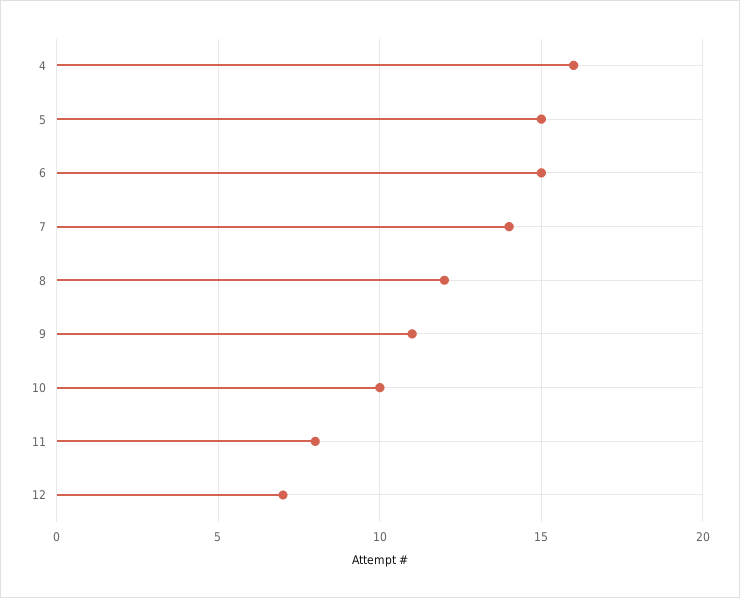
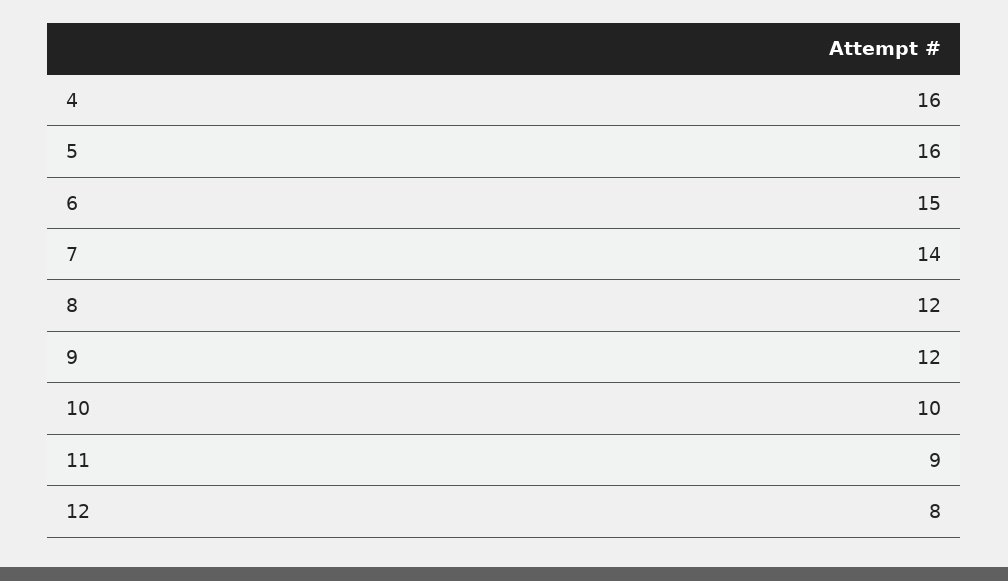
5: 15 -> 16
9: 11 -> 12
11: 8 -> 9
12: 7 -> 8

